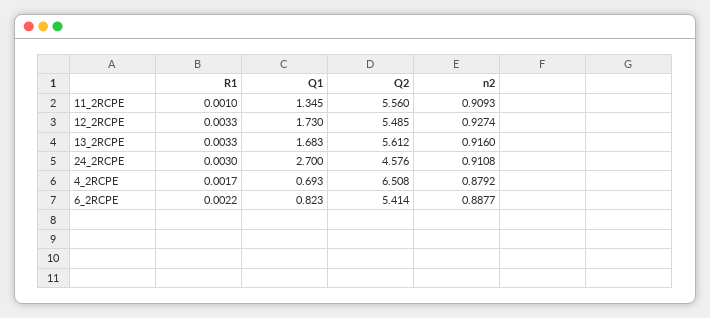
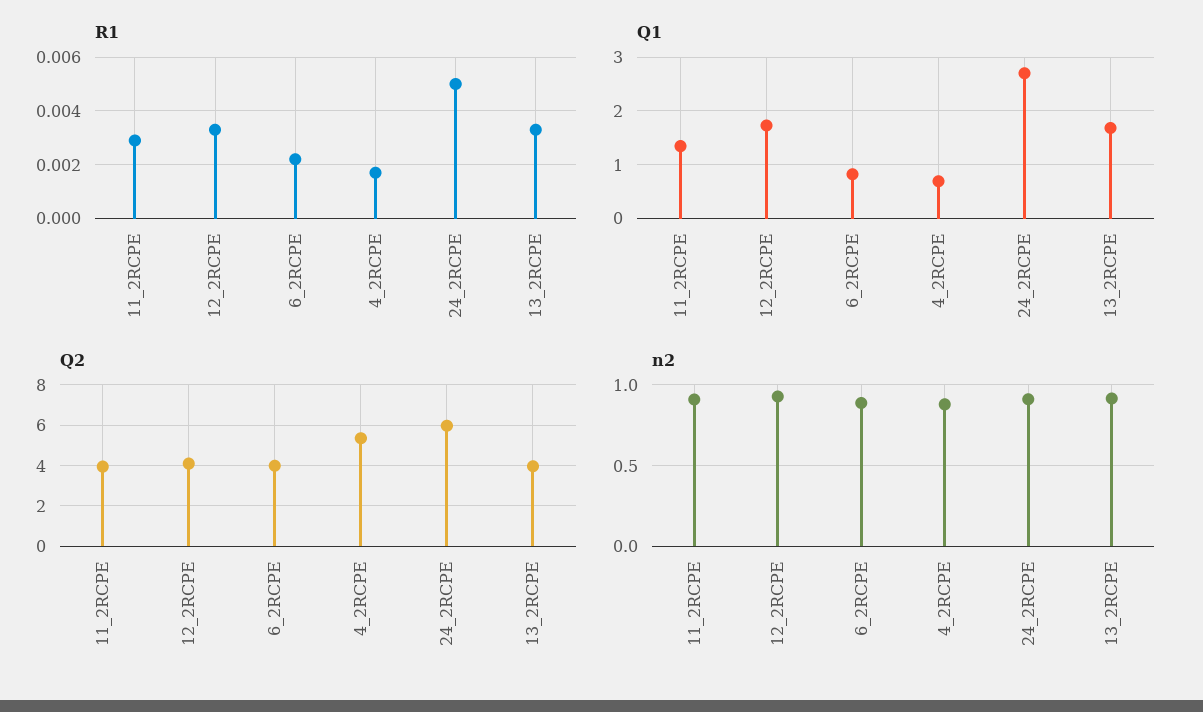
R1, 11_2RCPE: 0.001 -> 0.003
Q2, 11_2RCPE: 5.56 -> 4
Q2, 12_2RCPE: 5.485 -> 4
Q2, 13_2RCPE: 5.612 -> 4
R1, 24_2RCPE: 0.003 -> 0.005
Q2, 24_2RCPE: 4.576 -> 6
Q2, 4_2RCPE: 6.508 -> 5.5
Q2, 6_2RCPE: 5.414 -> 4

